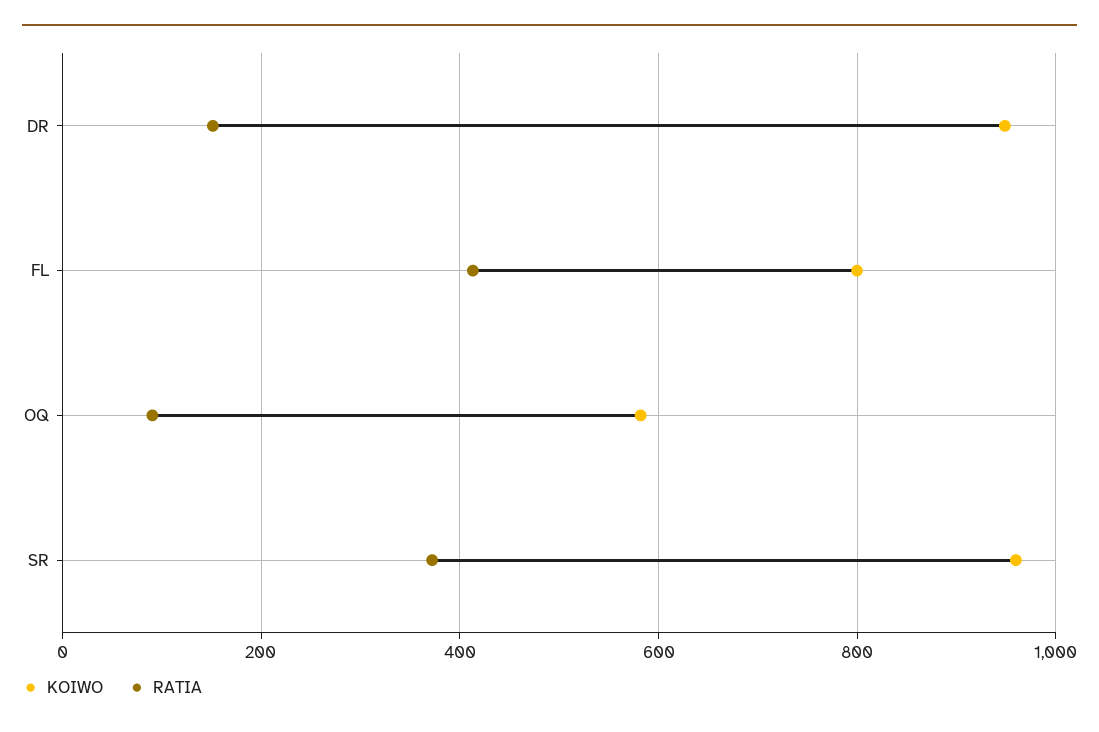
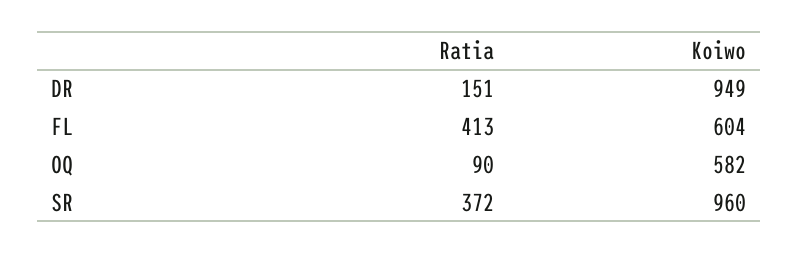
KOIWO, FL: 800 -> 604

